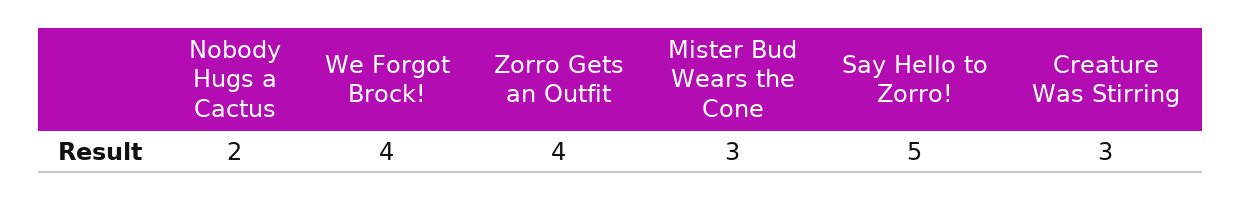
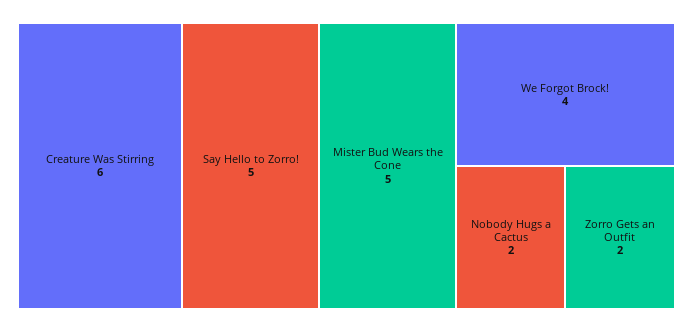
Zorro Gets an Outfit: 4 -> 2
Mister Bud Wears the Cone: 3 -> 5
Creature Was Stirring: 3 -> 6

